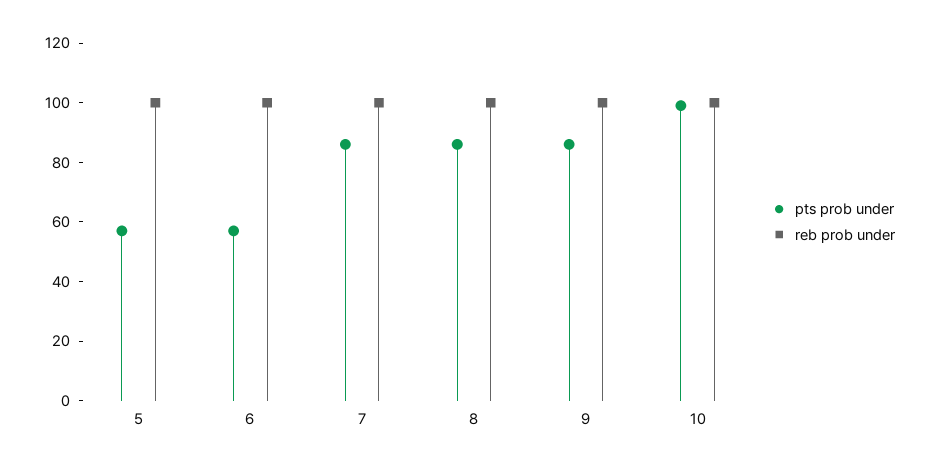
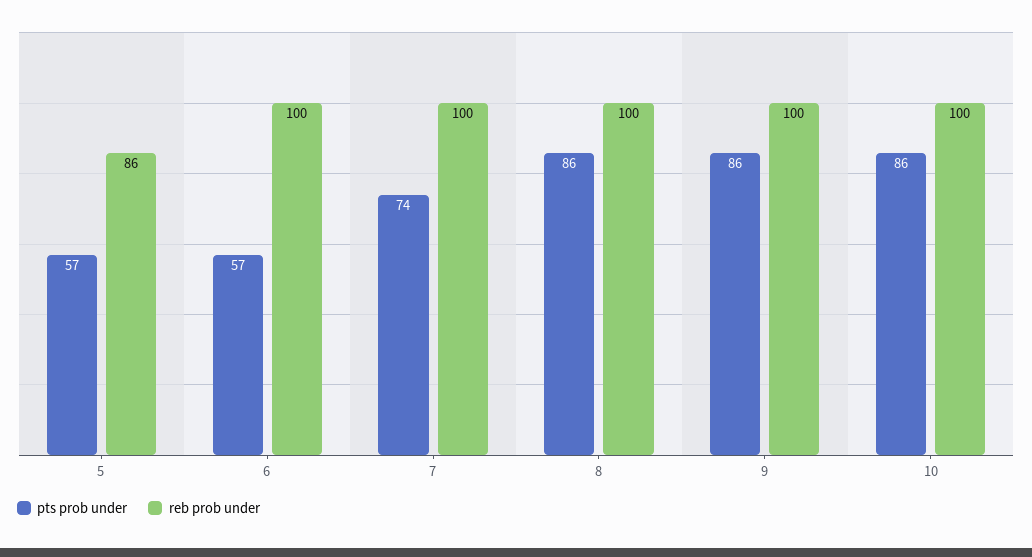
reb prob under, 5: 100 -> 86
pts prob under, 7: 85 -> 74
pts prob under, 10: 100 -> 86

